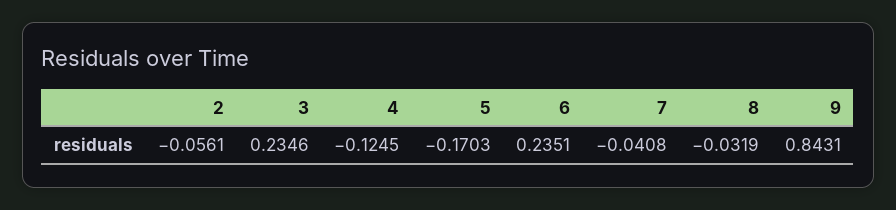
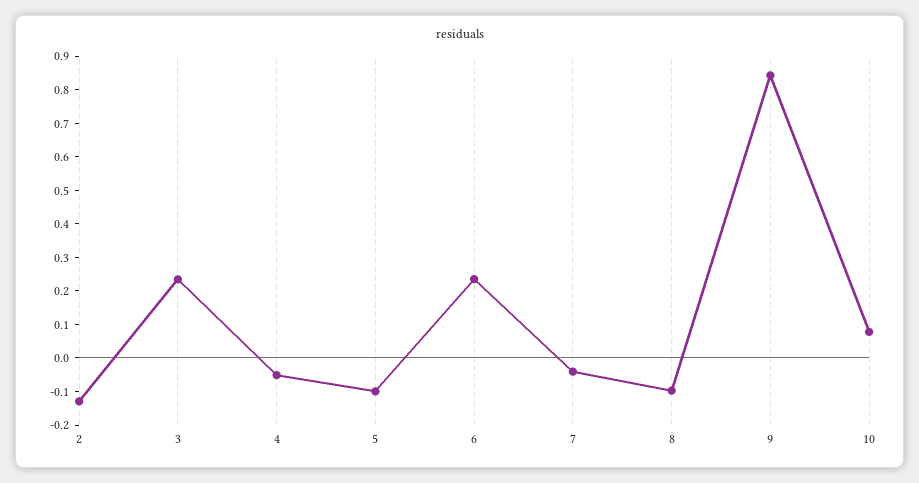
2: -0.0561 -> -0.125
4: -0.1245 -> -0.05
5: -0.1703 -> -0.1
8: -0.0319 -> -0.1
10: none -> 0.075

